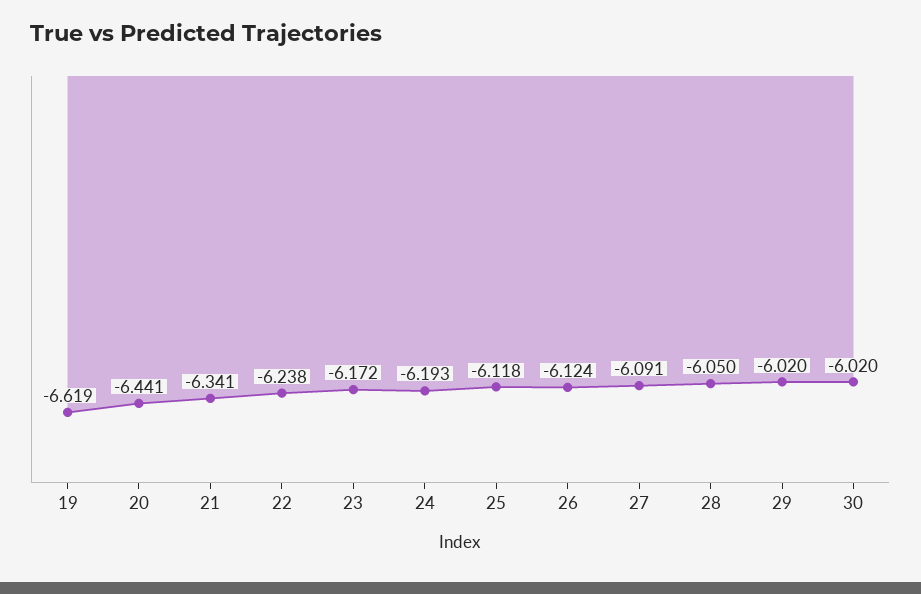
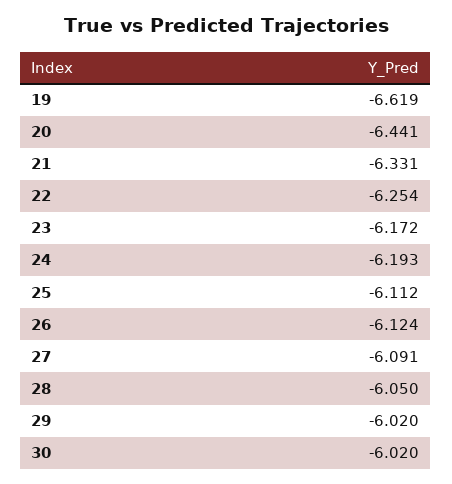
21: -6.341 -> -6.331
22: -6.238 -> -6.254
25: -6.118 -> -6.112

